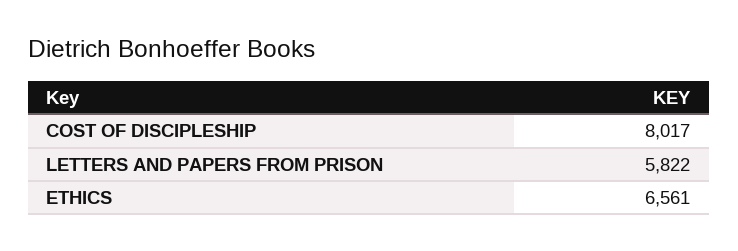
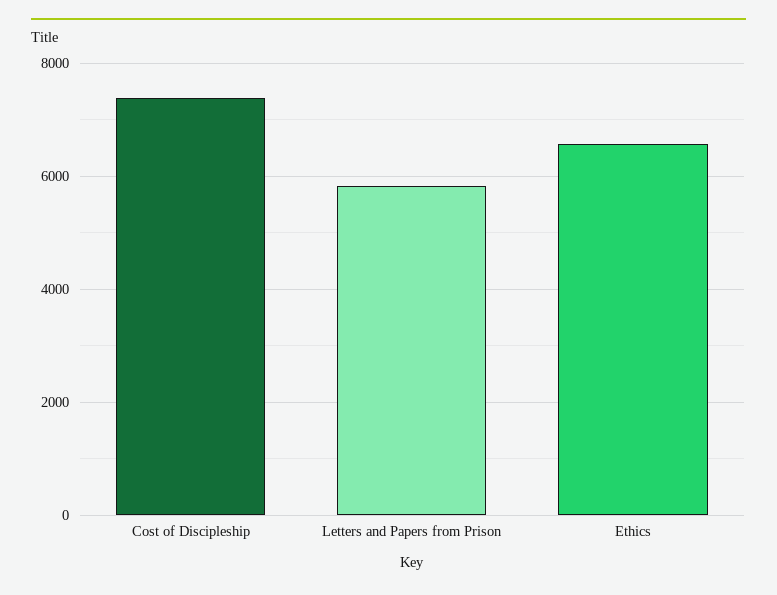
COST OF DISCIPLESHIP: 8017 -> 7400

